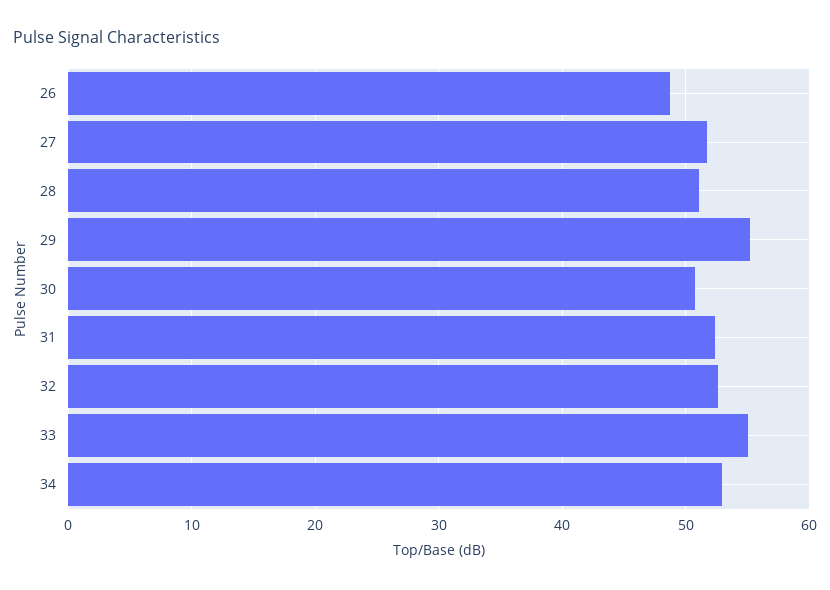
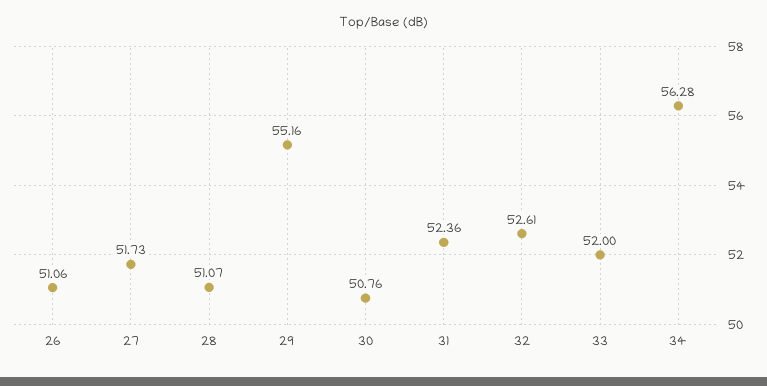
26: 49 -> 51.06
33: 55 -> 52
34: 53 -> 56.28

